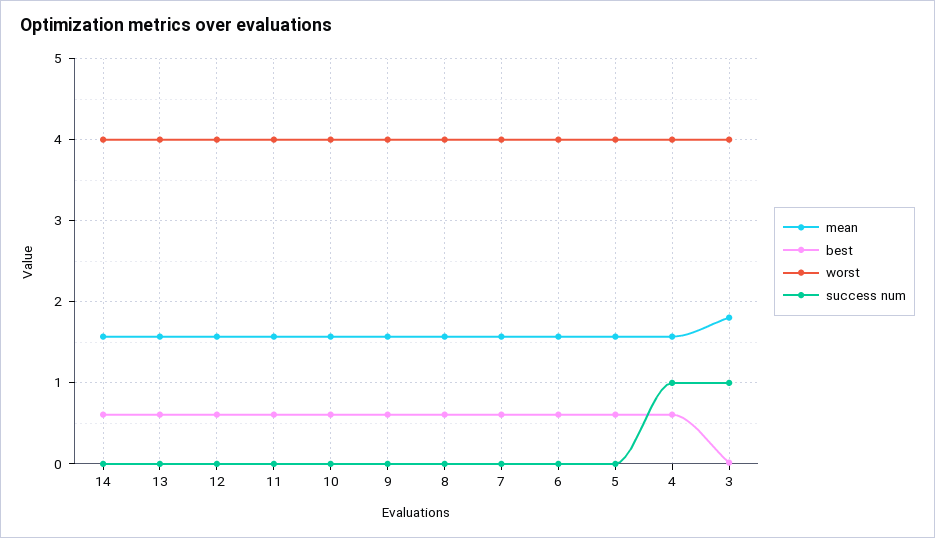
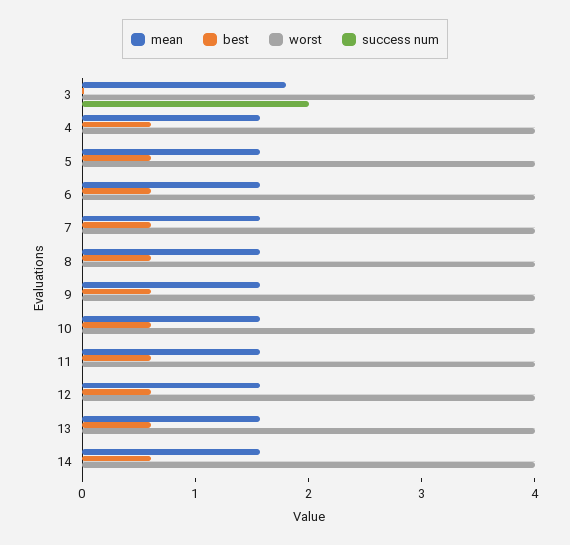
success num, 4: 1 -> 0
success num, 3: 1 -> 2

